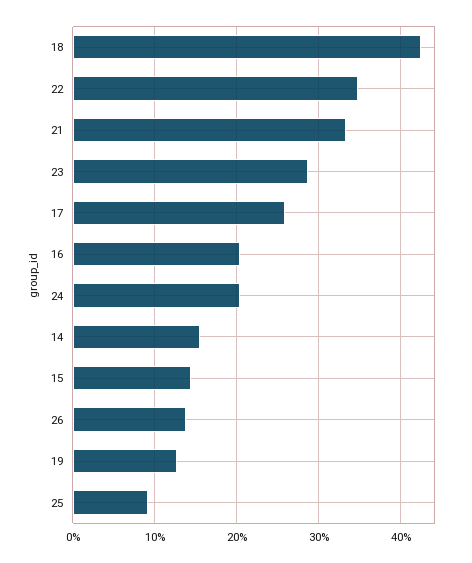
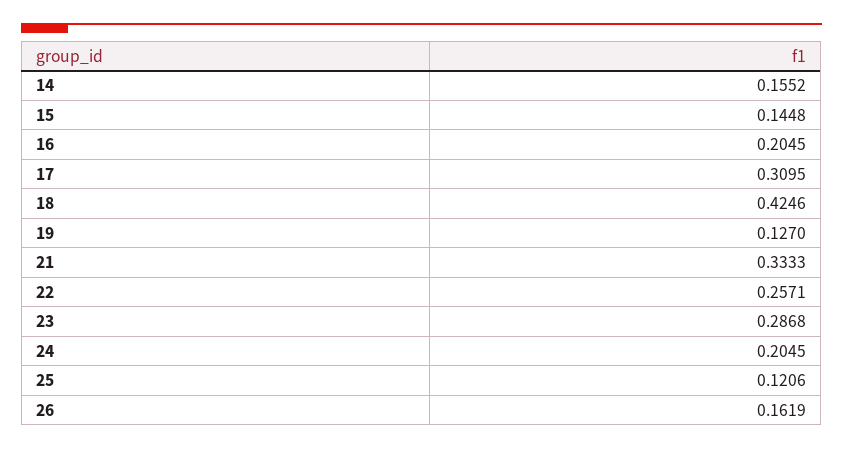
22: 0.35 -> 0.2571
17: 0.26 -> 0.3095
26: 0.14 -> 0.1619
25: 0.09 -> 0.1206

